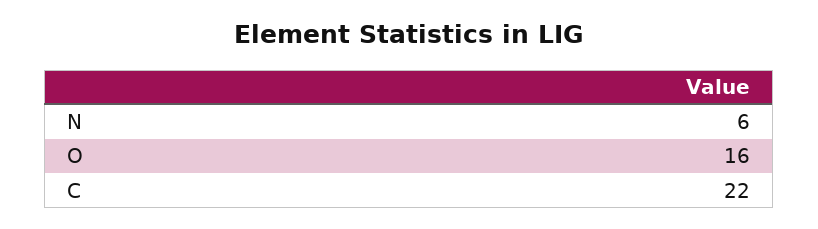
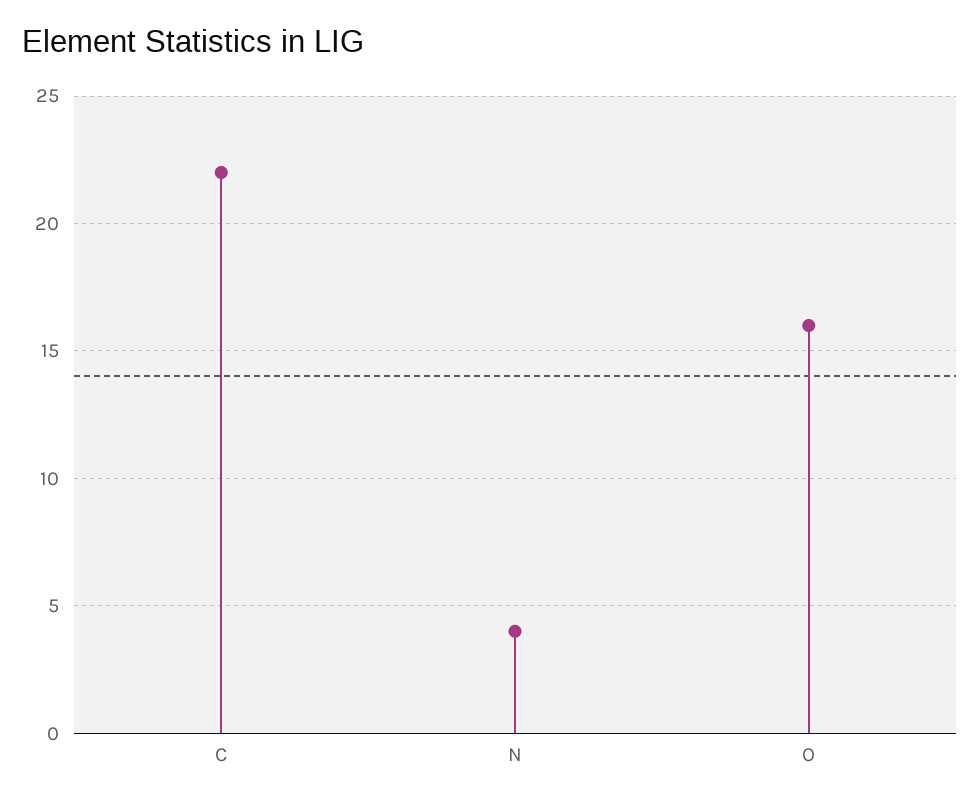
N: 6 -> 4

